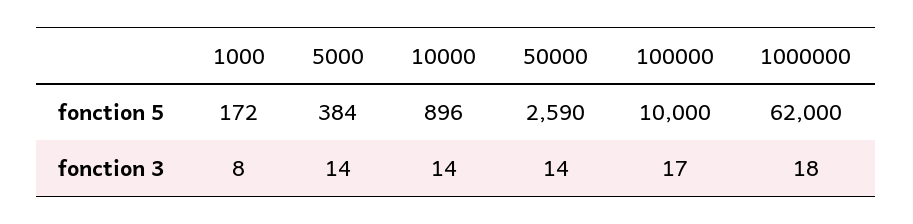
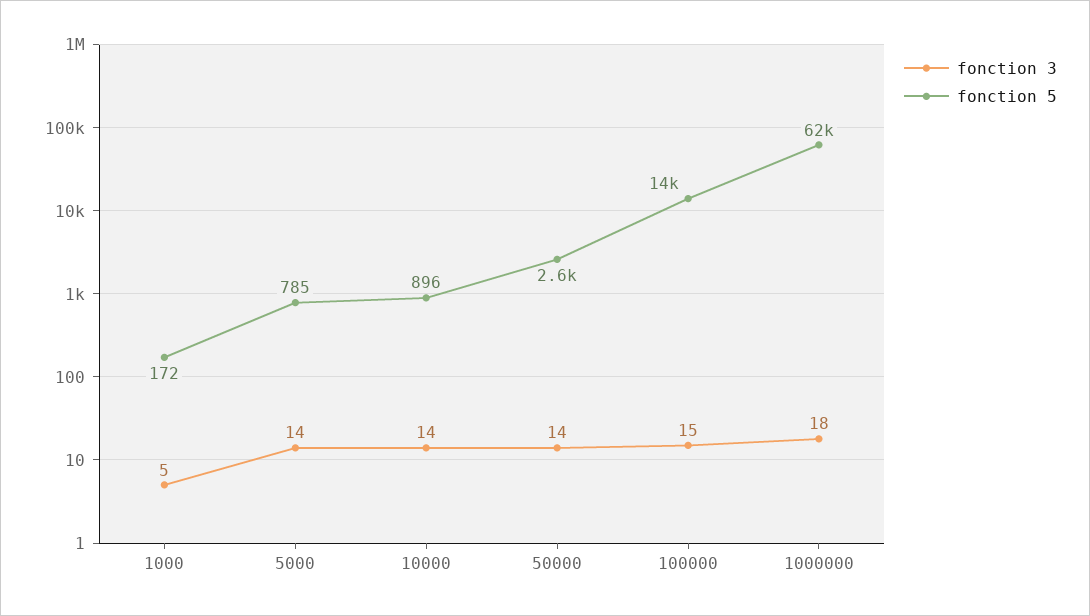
fonction 5, 5000: 384 -> 785
fonction 5, 100000: 10000 -> 14000
fonction 3, 1000: 8 -> 5
fonction 3, 100000: 17 -> 15

